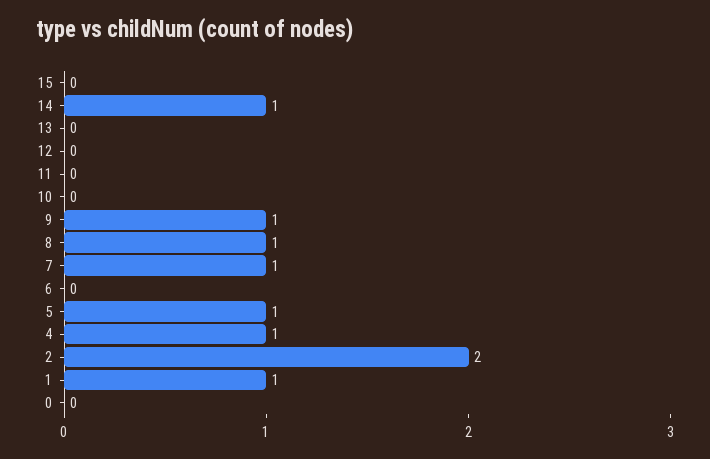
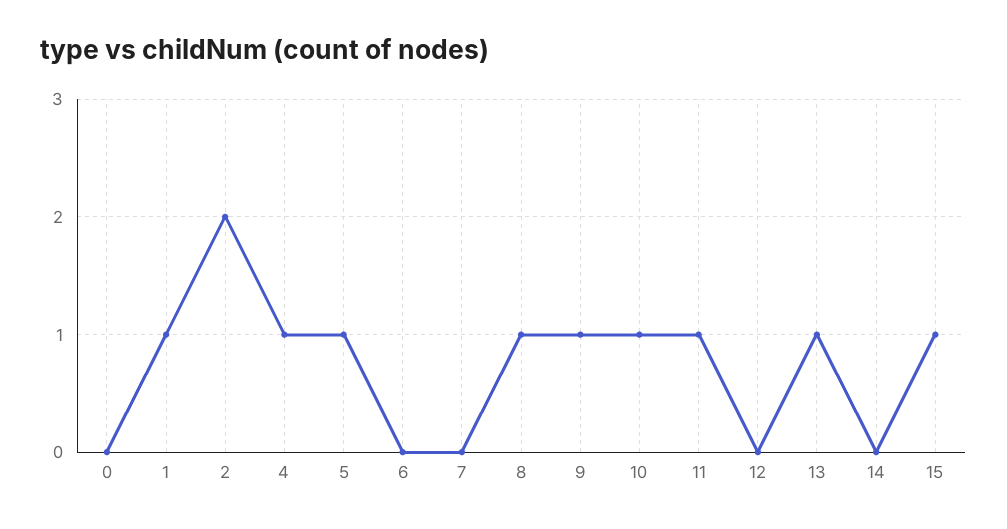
15: 0 -> 1
14: 1 -> 0
13: 0 -> 1
11: 0 -> 1
10: 0 -> 1
7: 1 -> 0

